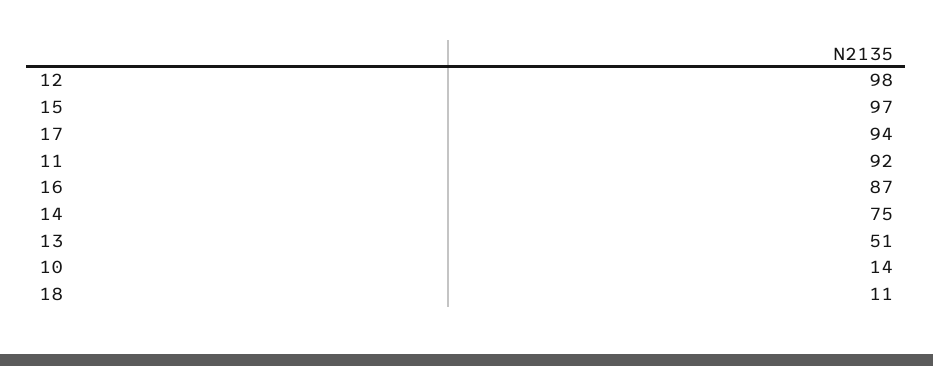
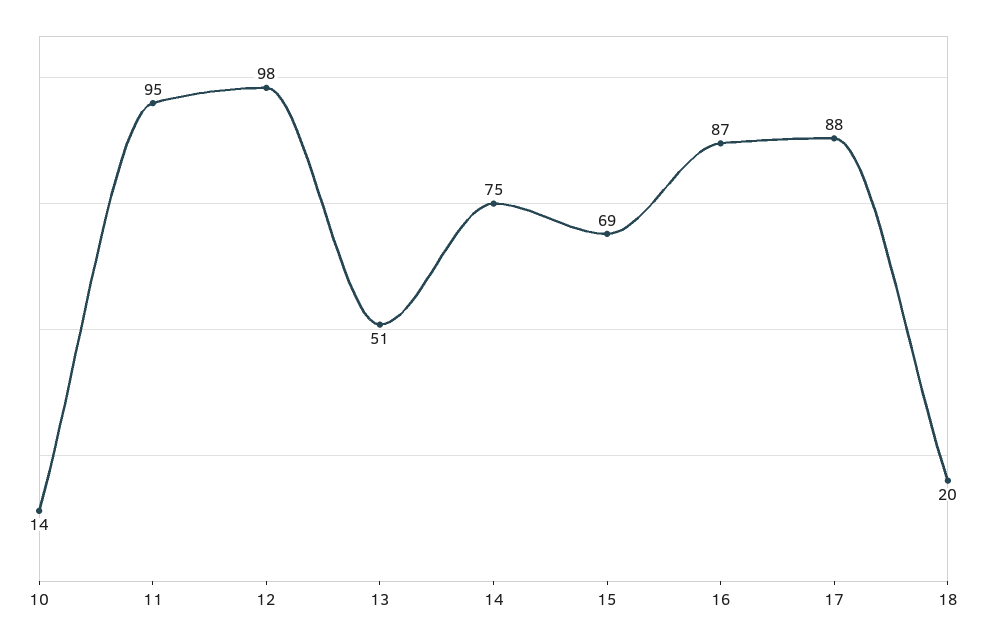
15: 97 -> 69
17: 94 -> 88
11: 92 -> 95
18: 11 -> 20

